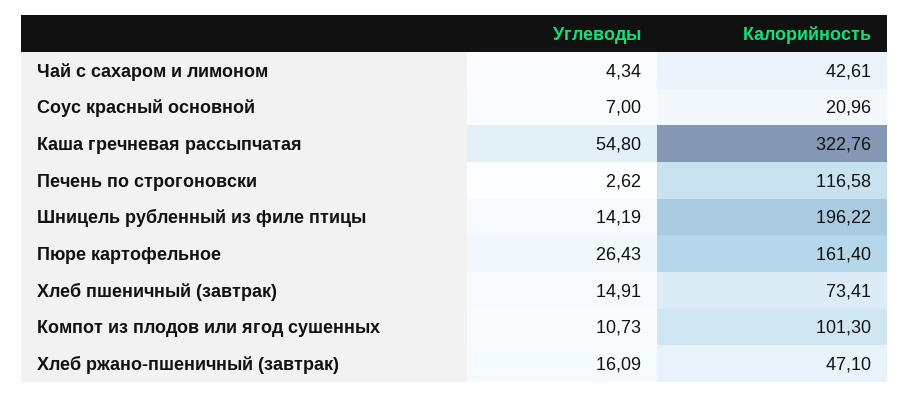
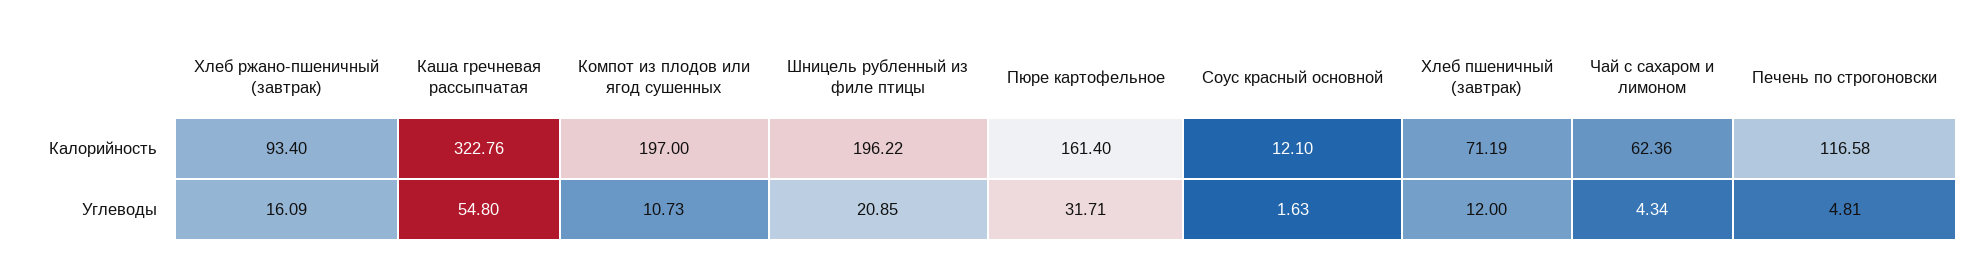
Калорийность, Чай с сахаром и лимоном: 42.61 -> 62.36
Углеводы, Соус красный основной: 7 -> 1.63
Калорийность, Соус красный основной: 20.96 -> 12.1
Углеводы, Печень по строгоновски: 2.62 -> 4.81
Углеводы, Шницель рубленный из филе птицы: 14.19 -> 20.85
Углеводы, Пюре картофельное: 26.43 -> 31.71
Углеводы, Хлеб пшеничный (завтрак): 14.91 -> 12
Калорийность, Хлеб пшеничный (завтрак): 73.41 -> 71.19
Калорийность, Компот из плодов или ягод сушенных: 101.3 -> 197
Калорийность, Хлеб ржано-пшеничный (завтрак): 47.1 -> 93.4

